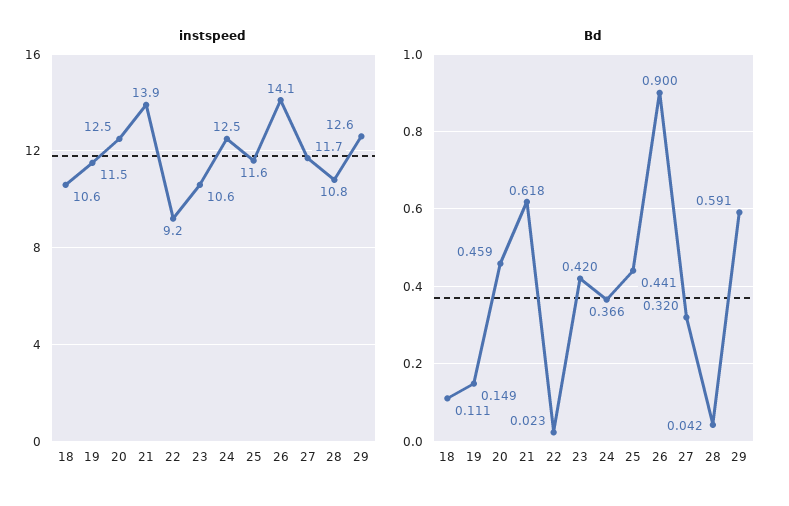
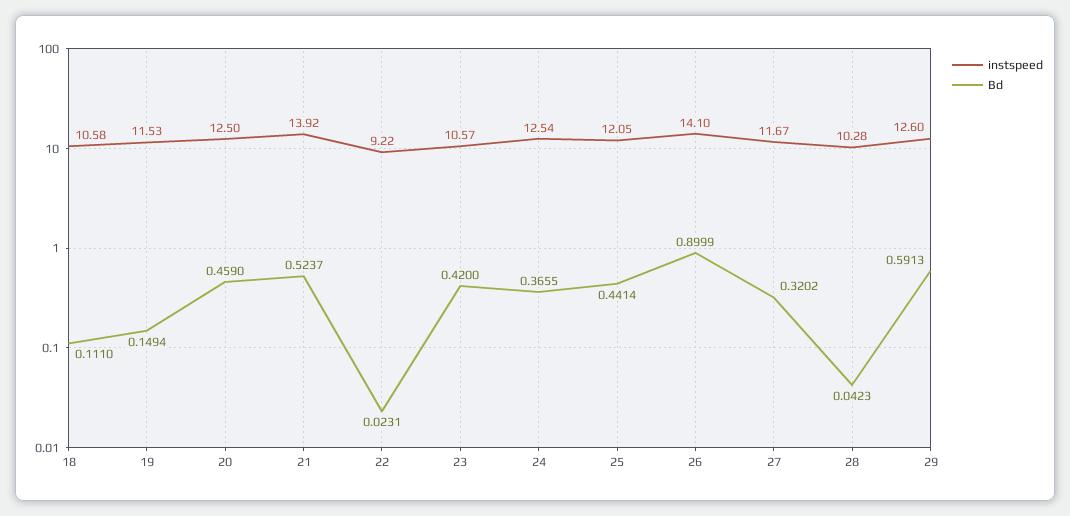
instspeed, 25: 11.6 -> 12.05
instspeed, 28: 10.8 -> 10.28
Bd, 21: 0.618 -> 0.5237

